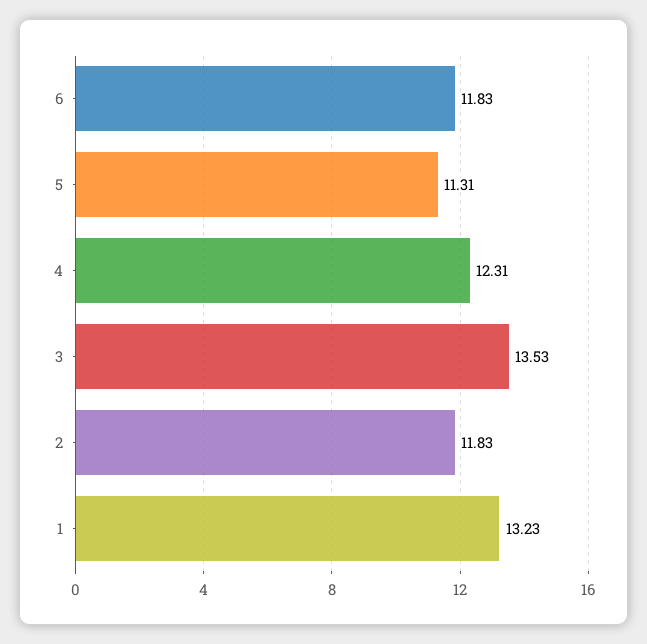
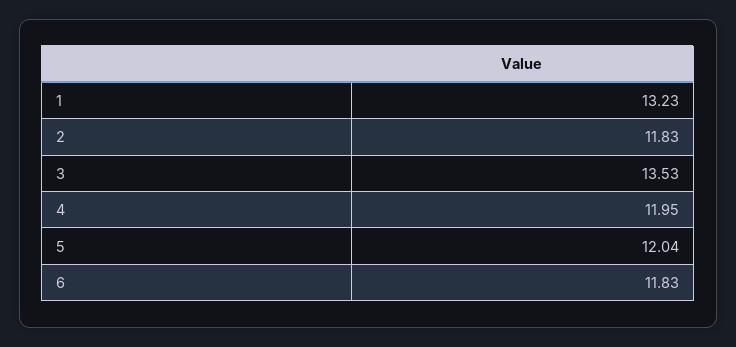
5: 11.31 -> 12.04
4: 12.31 -> 11.95

